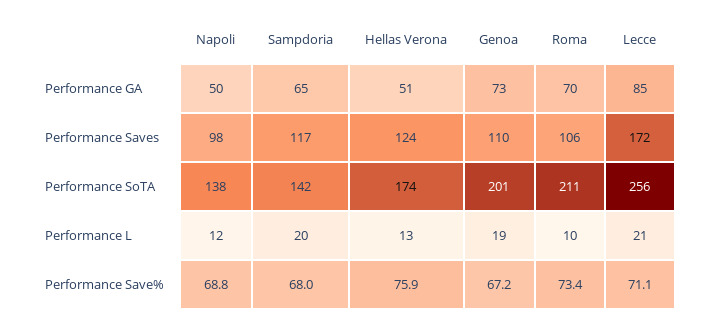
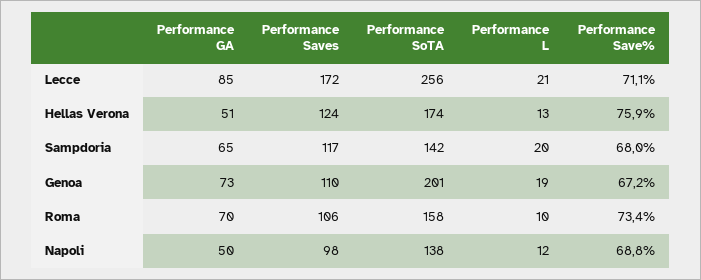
Roma, Performance SoTA: 211 -> 158

